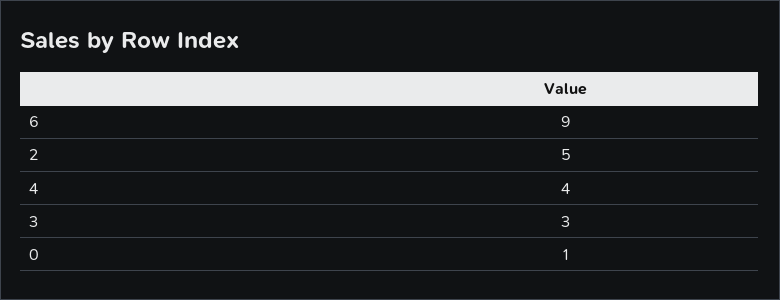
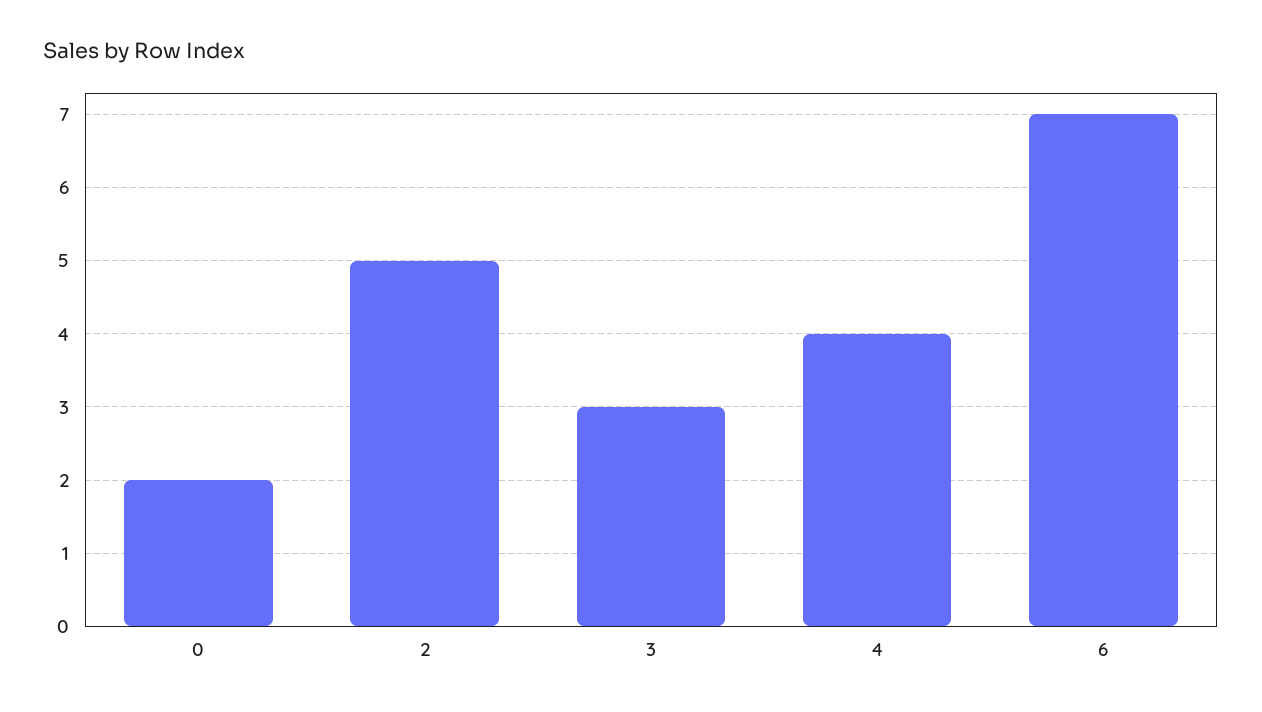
6: 9 -> 7
0: 1 -> 2

